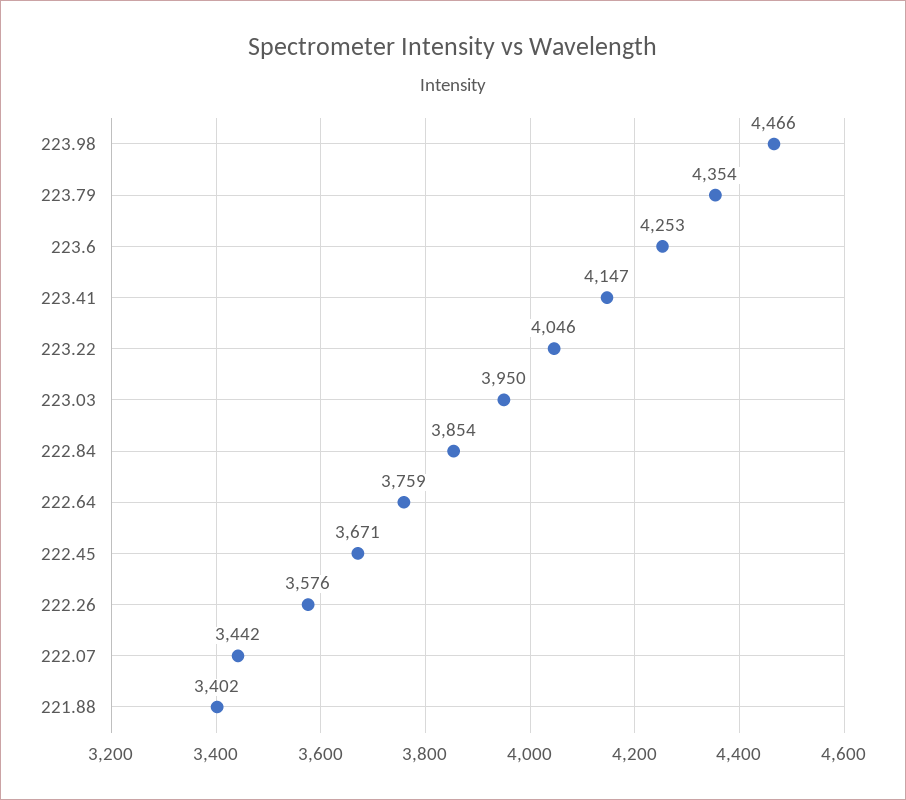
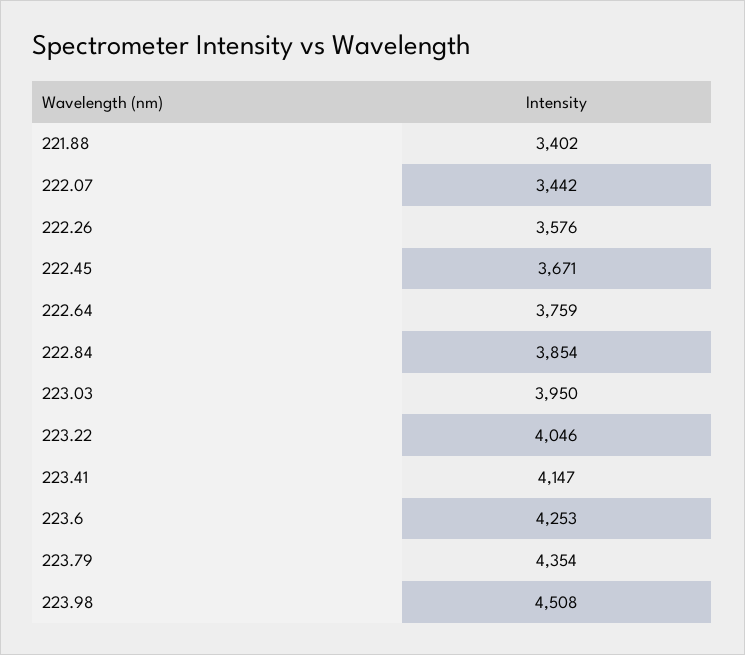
223.98: 4466 -> 4508

